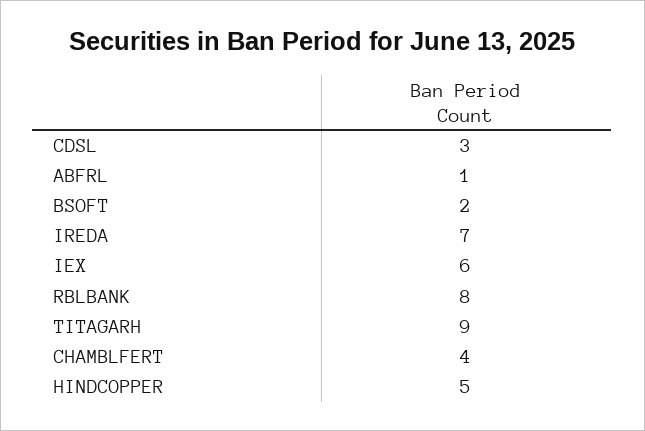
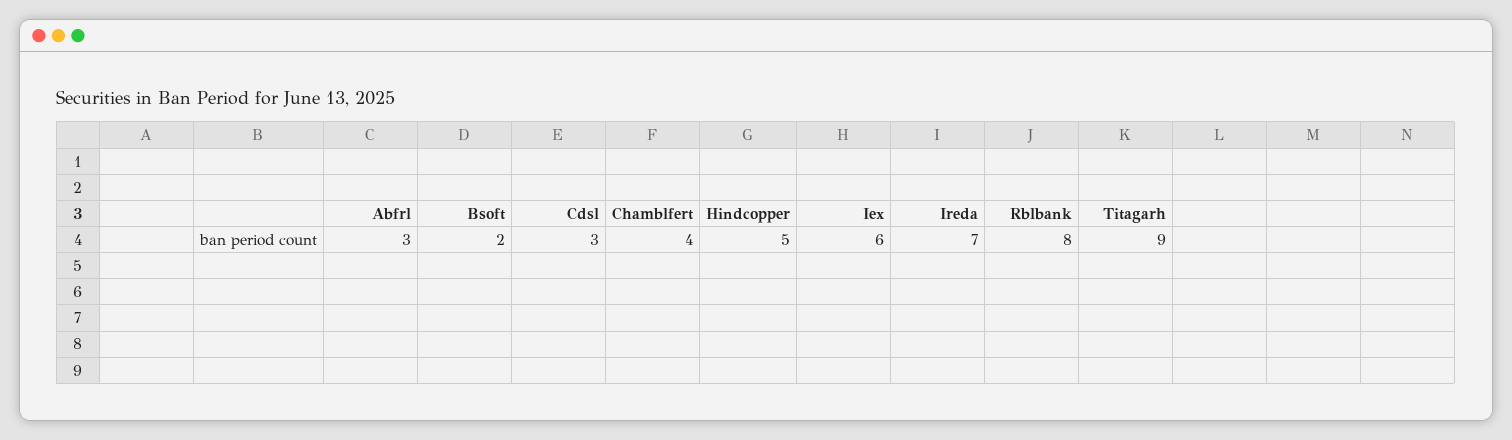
ABFRL: 1 -> 3

